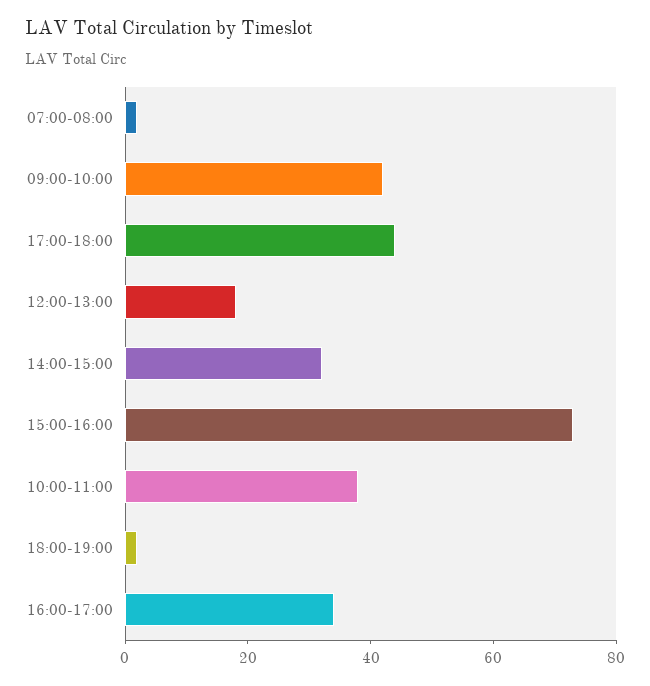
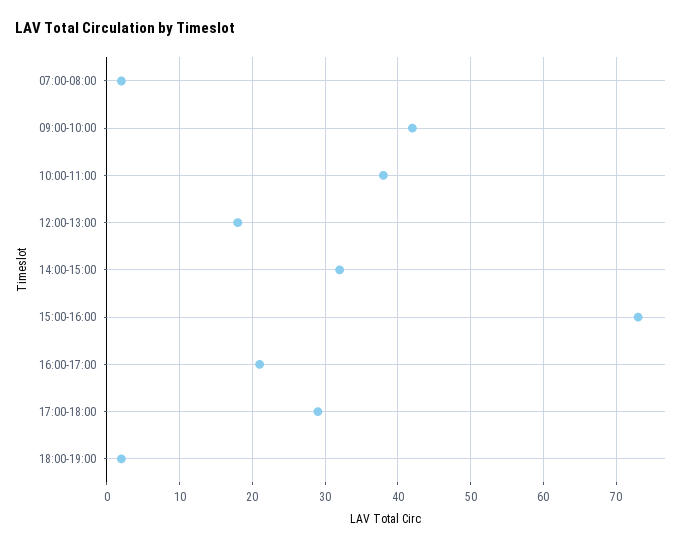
17:00-18:00: 45 -> 29
16:00-17:00: 35 -> 21

